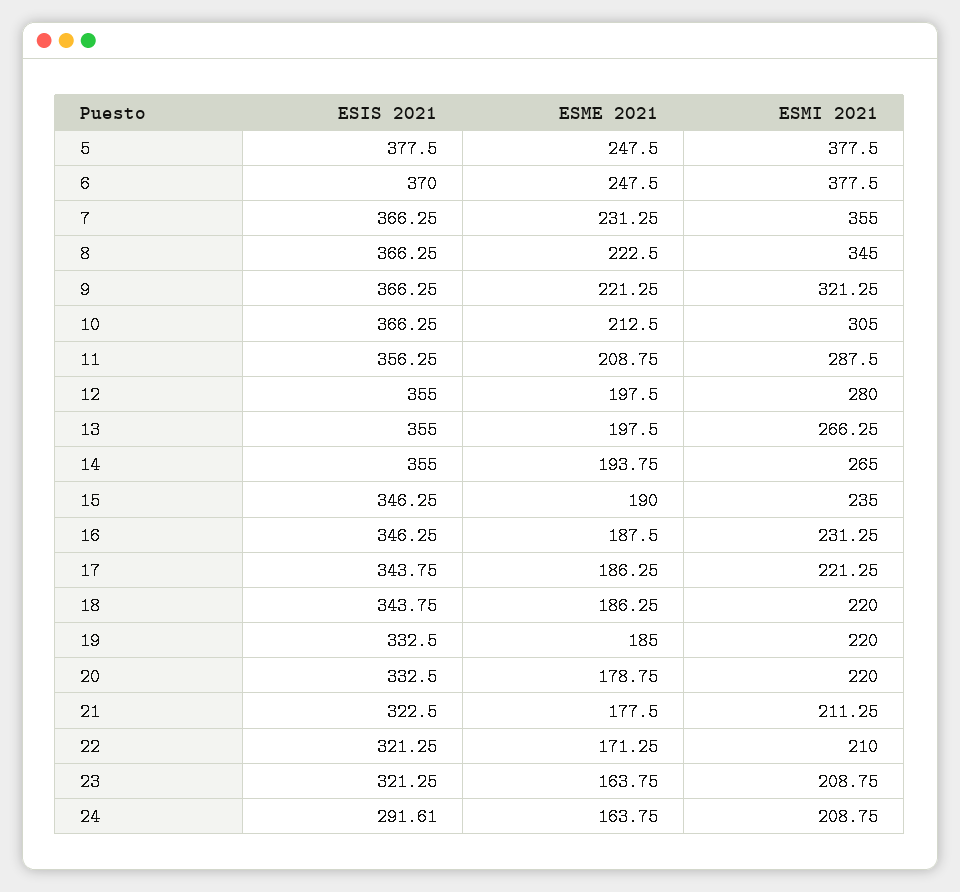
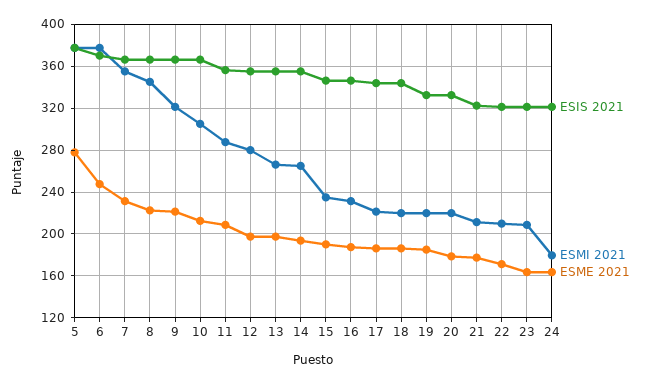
ESME 2021, 5: 247.5 -> 280
ESIS 2021, 24: 291.61 -> 320
ESMI 2021, 24: 208.75 -> 180

